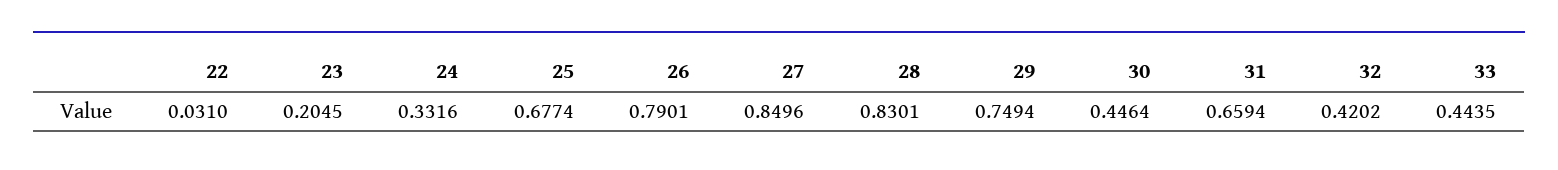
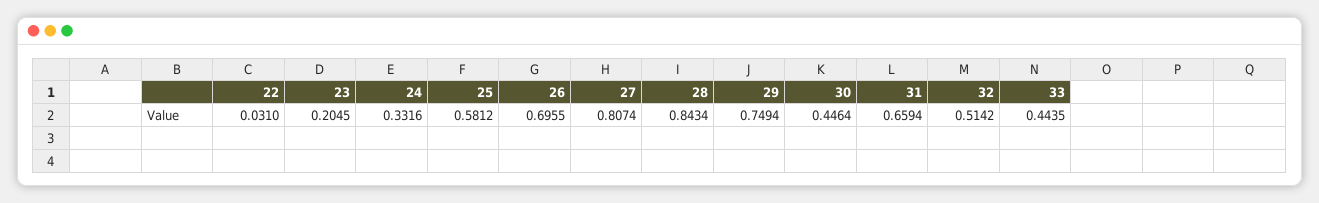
25: 0.6774 -> 0.5812
26: 0.7901 -> 0.6955
27: 0.8496 -> 0.8074
28: 0.8301 -> 0.8434
32: 0.4202 -> 0.5142

